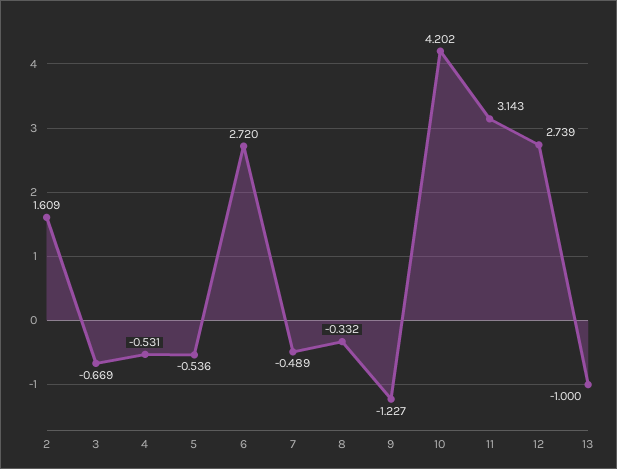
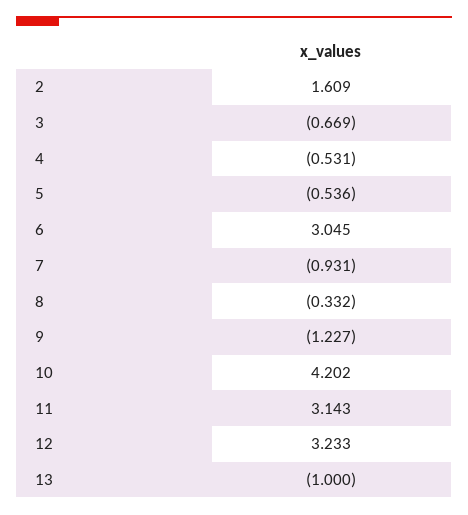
6: 2.72 -> 3.045
7: -0.489 -> -0.931
12: 2.739 -> 3.233

